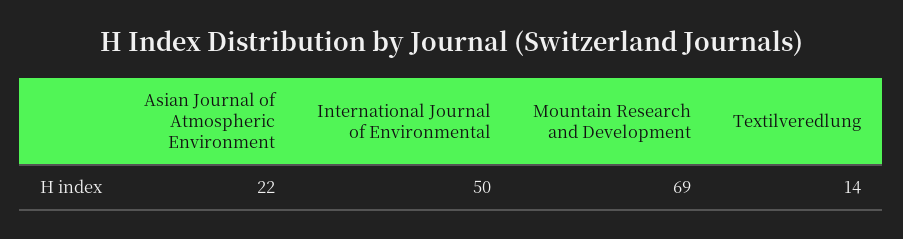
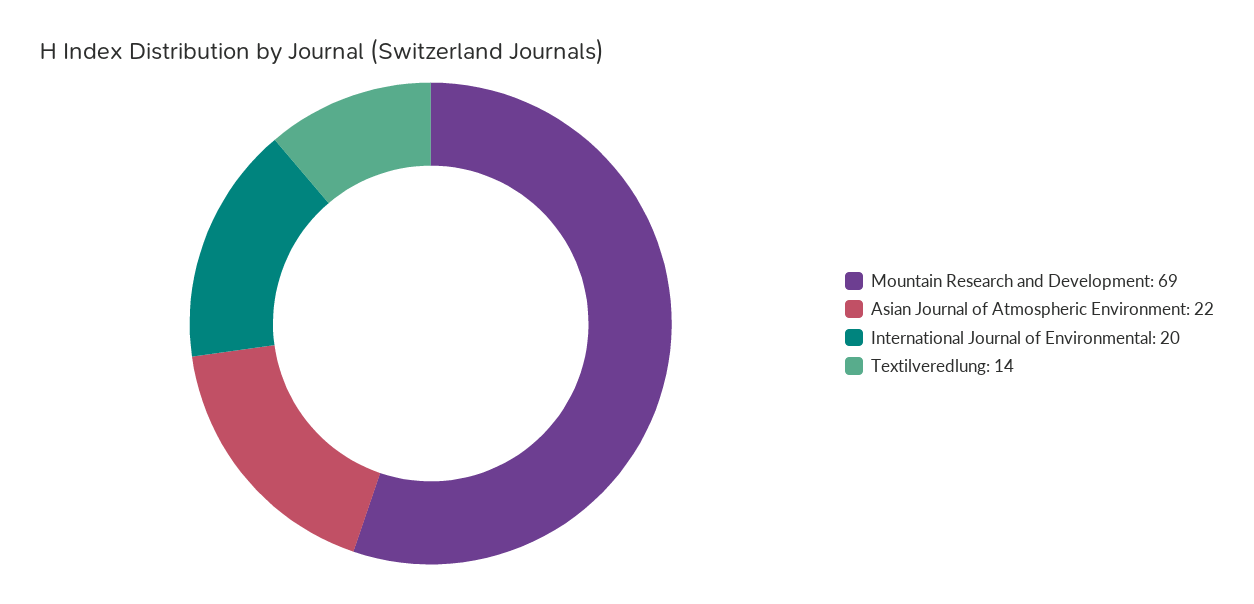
International Journal of Environmental: 50 -> 20

